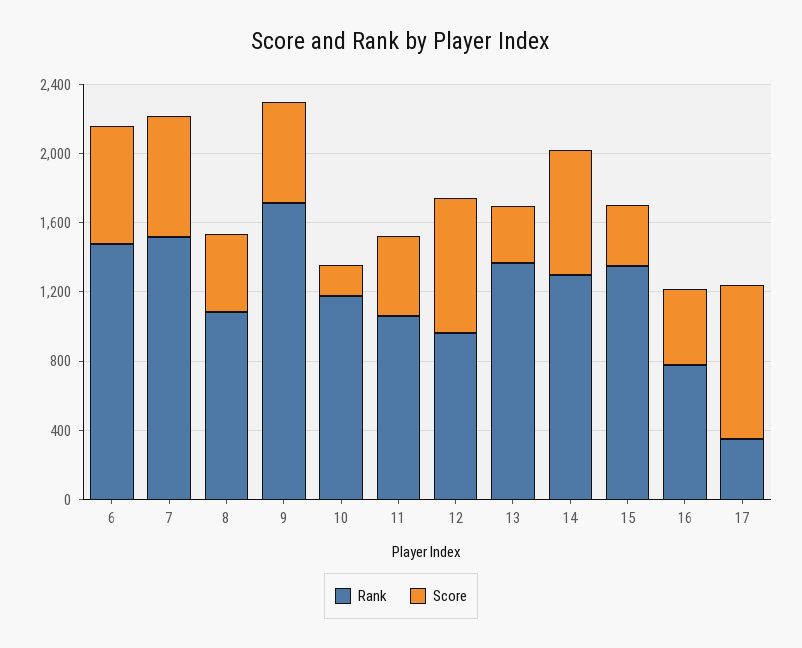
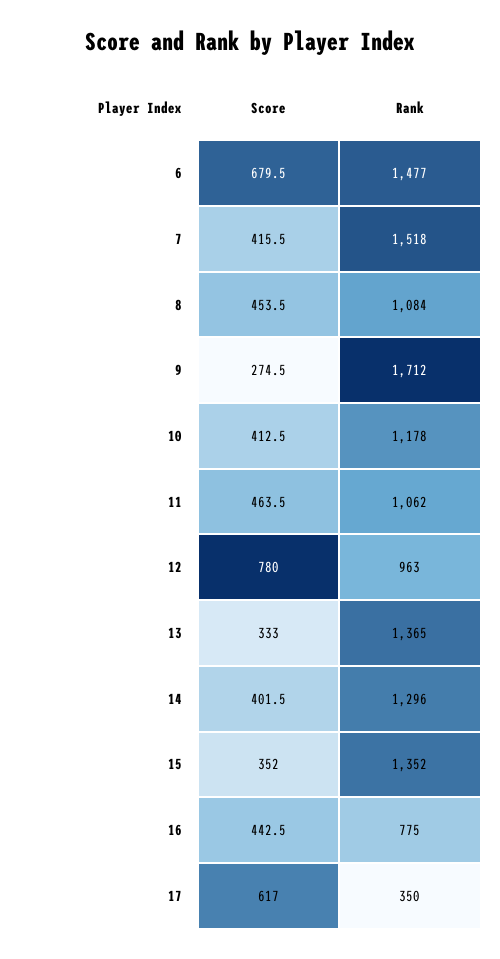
Score, 7: 700 -> 415.5
Score, 9: 600 -> 274.5
Score, 10: 200 -> 412.5
Score, 14: 700 -> 401.5
Score, 17: 900 -> 617

